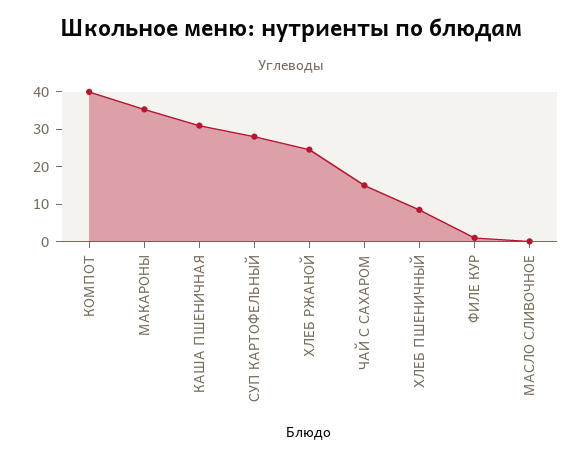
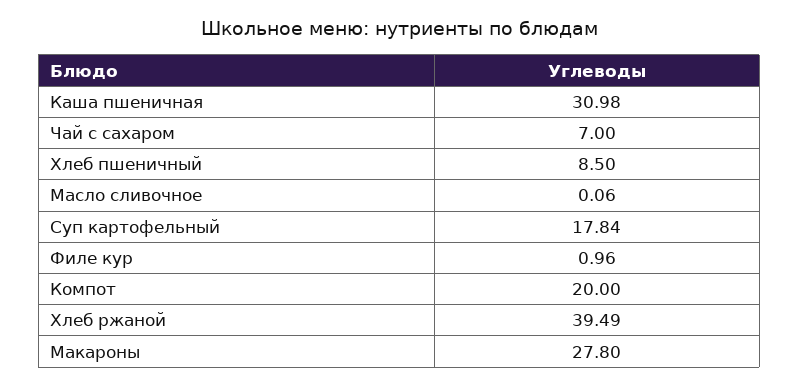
КОМПОТ: 40 -> 20
МАКАРОНЫ: 35 -> 27.8
СУП КАРТОФЕЛЬНЫЙ: 27.5 -> 17.84
ХЛЕБ РЖАНОЙ: 25 -> 39.49
ЧАЙ С САХАРОМ: 15 -> 7

